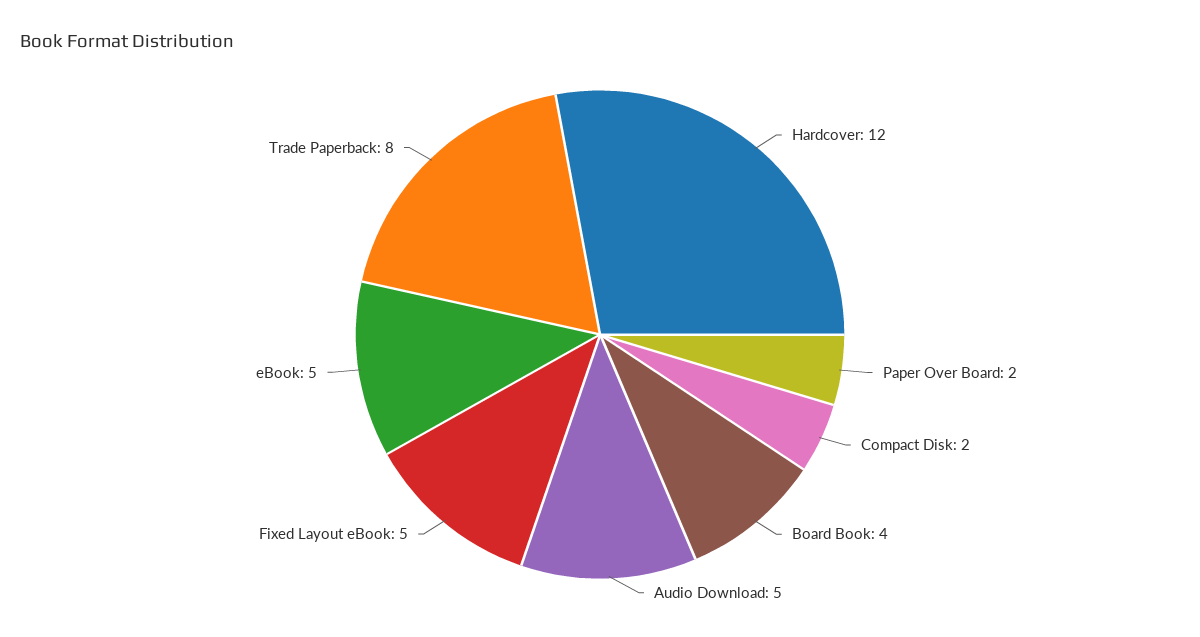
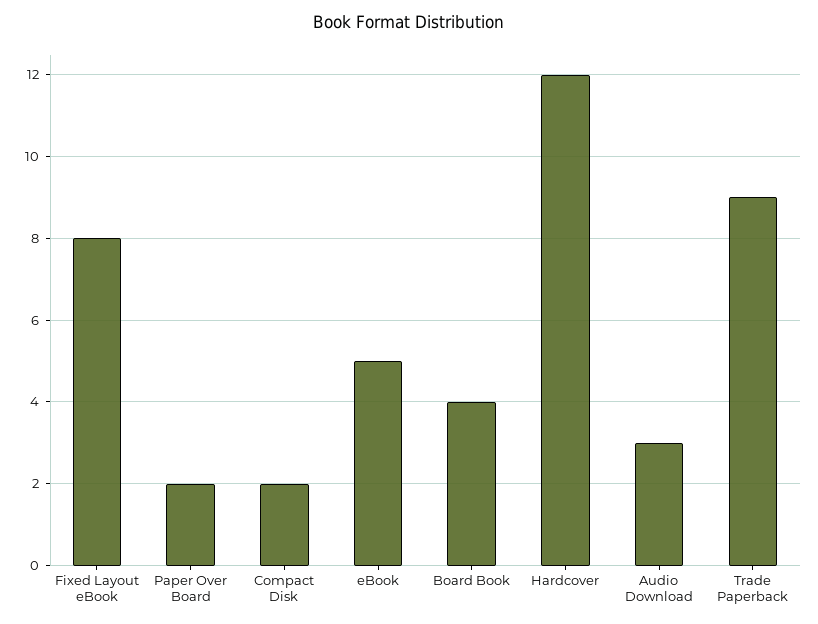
Audio Download: 5 -> 3
Fixed Layout eBook: 5 -> 8
Trade Paperback: 8 -> 9

